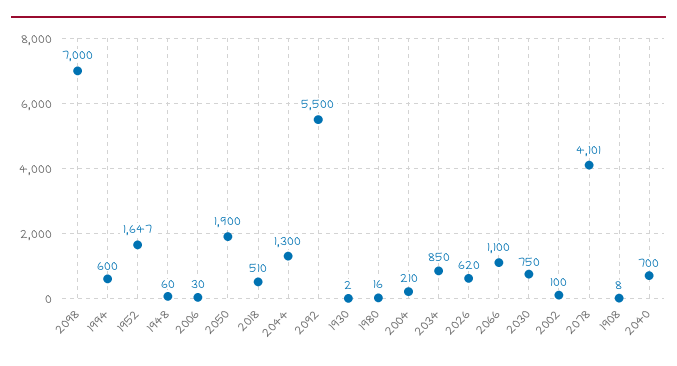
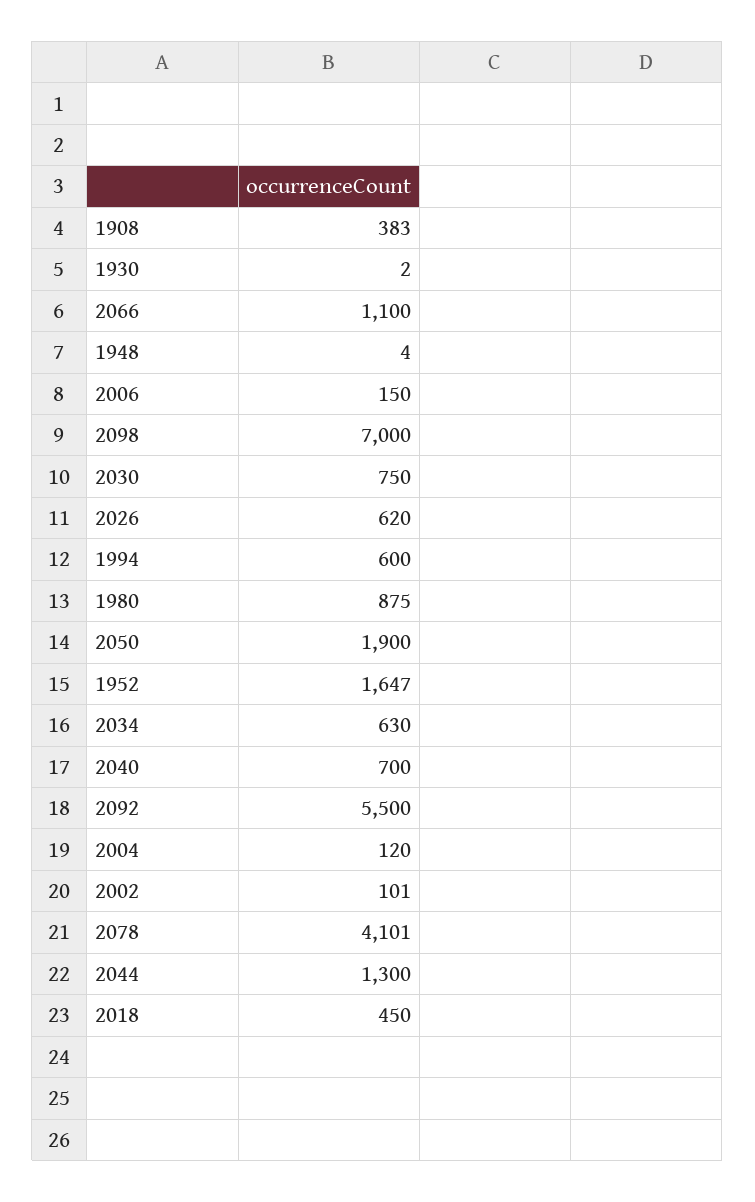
1948: 60 -> 4
2006: 30 -> 150
2018: 510 -> 450
1980: 16 -> 875
2004: 210 -> 120
2034: 850 -> 630
2002: 100 -> 101
1908: 8 -> 383

